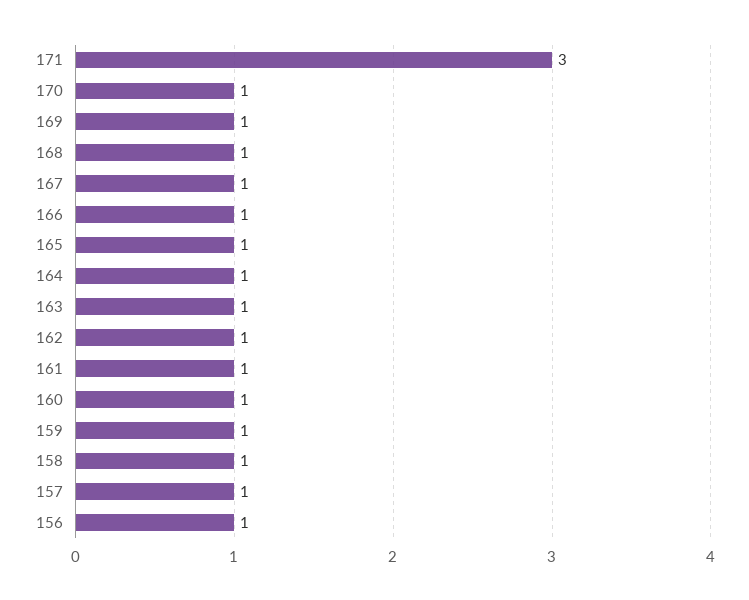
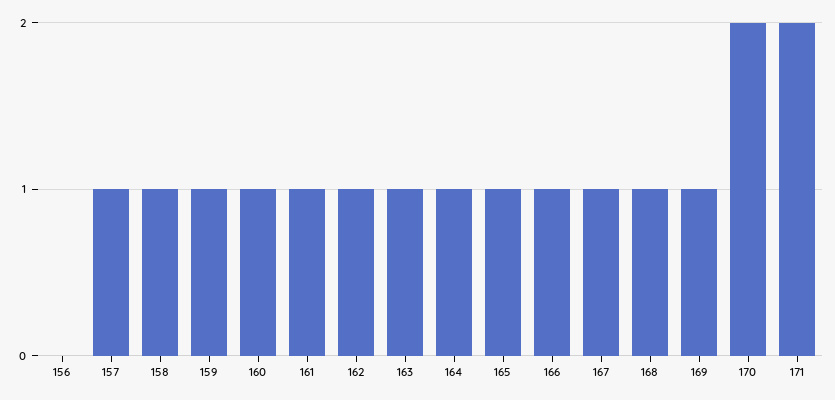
171: 3 -> 2
170: 1 -> 2
156: 1 -> 0

